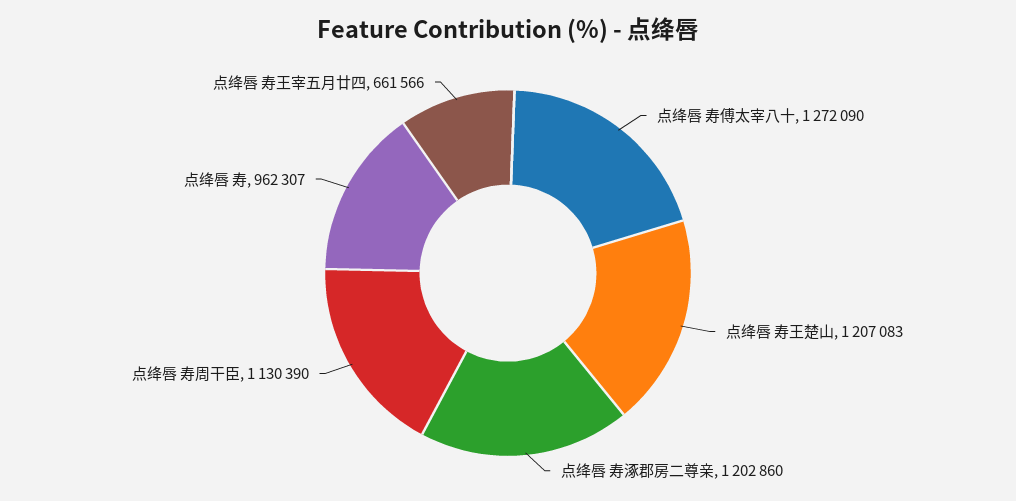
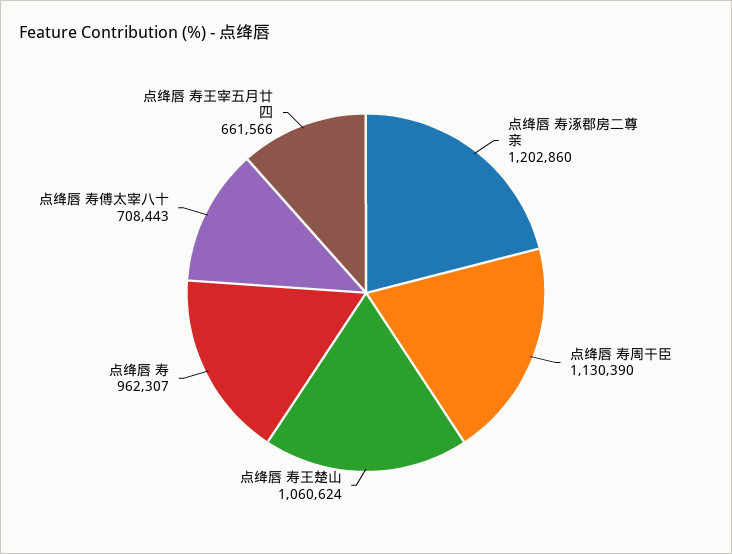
点绛唇 寿傅太宰八十: 1272090 -> 708443
点绛唇 寿王楚山: 1207083 -> 1060624

